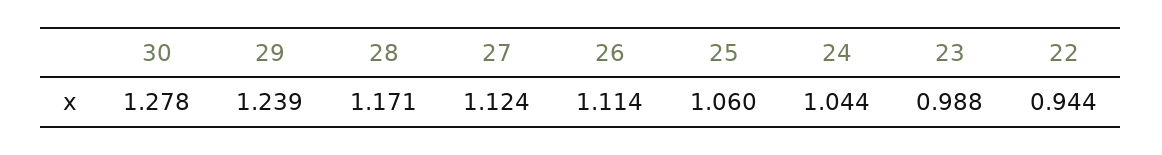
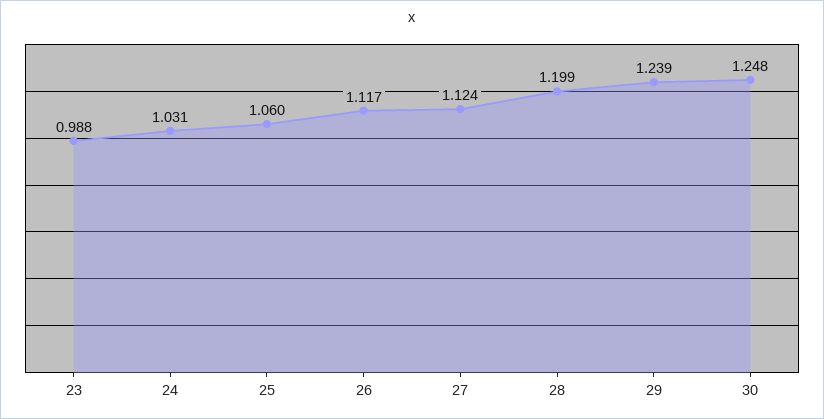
30: 1.278 -> 1.248
28: 1.171 -> 1.199
26: 1.114 -> 1.117
24: 1.044 -> 1.031
22: 0.944 -> none

